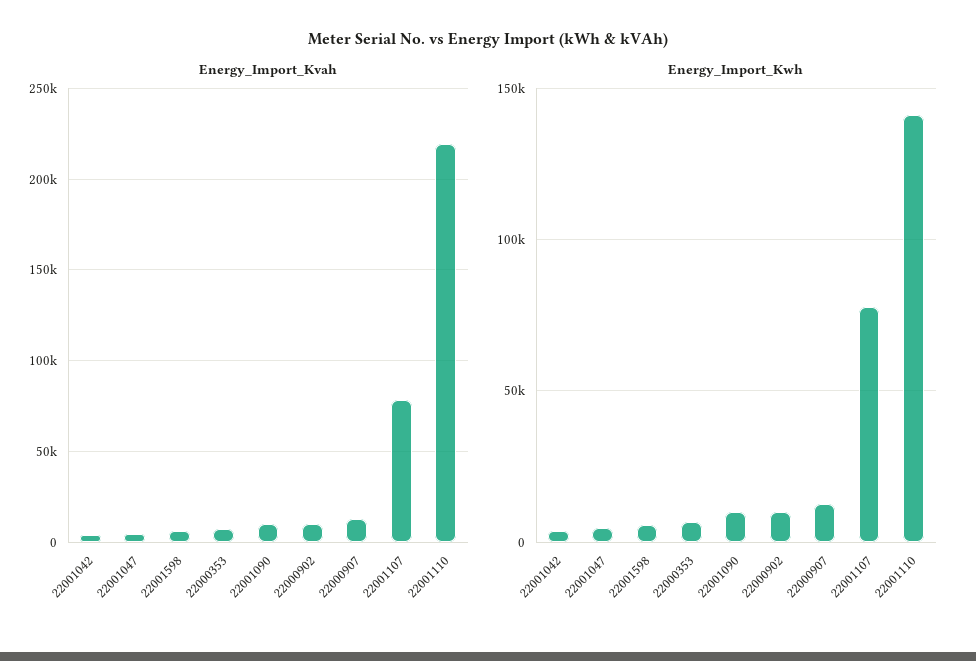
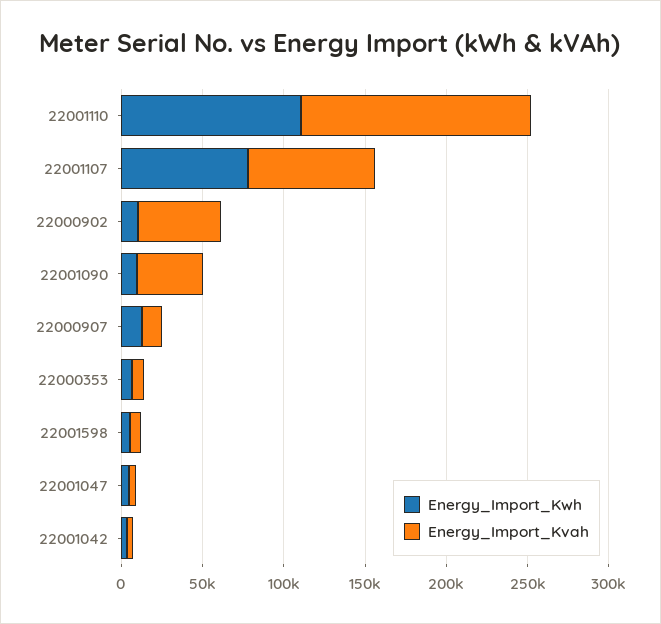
Energy_Import_Kvah, 22001090: 10000 -> 40000
Energy_Import_Kvah, 22000902: 10000 -> 50000
Energy_Import_Kvah, 22001110: 220000 -> 140000
Energy_Import_Kwh, 22001110: 140000 -> 110000

